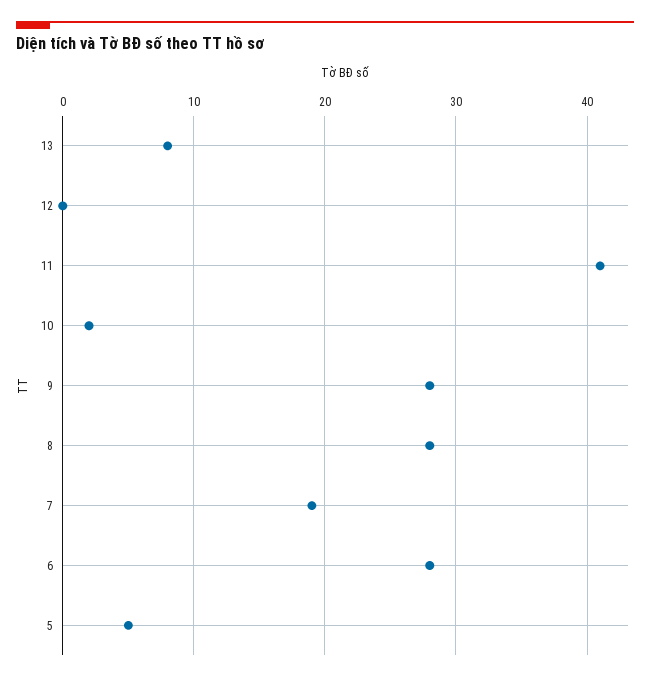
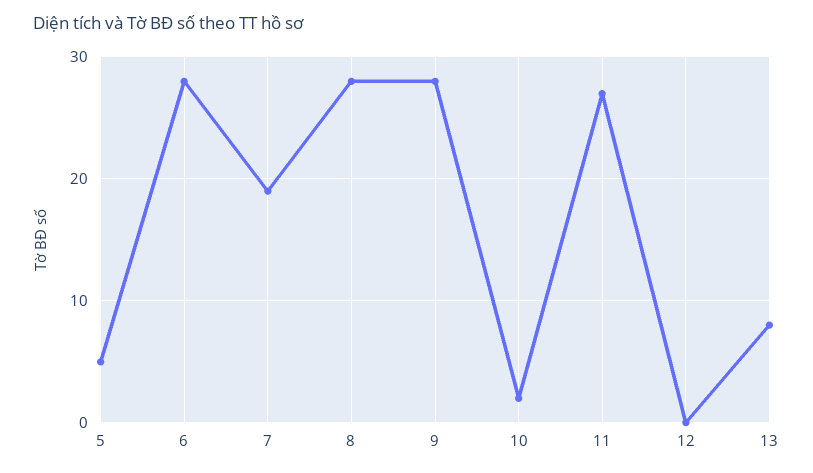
11: 41 -> 27

